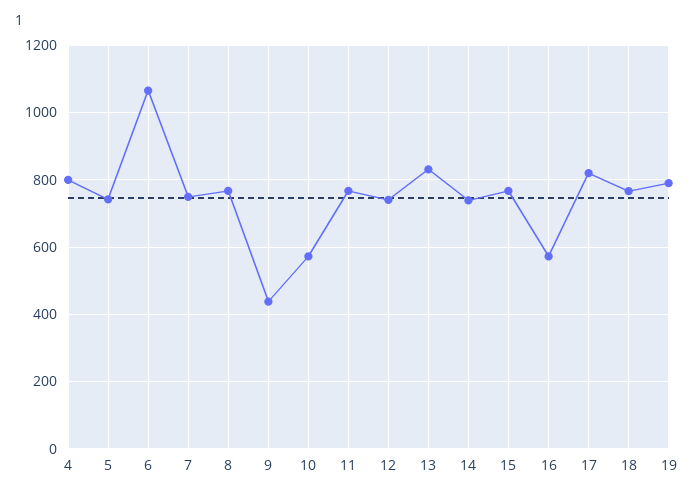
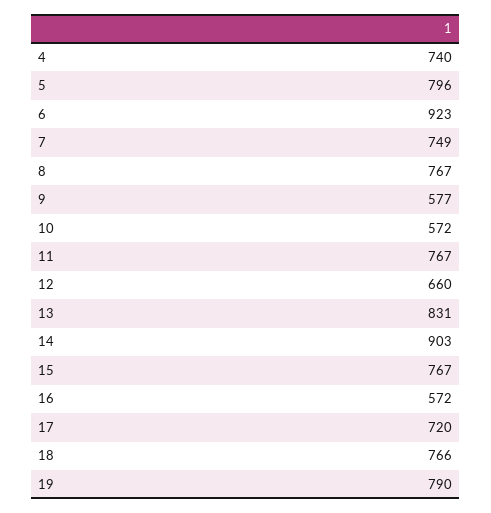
4: 800 -> 740
5: 740 -> 796
6: 1060 -> 923
9: 440 -> 577
12: 740 -> 660
14: 740 -> 903
17: 820 -> 720

